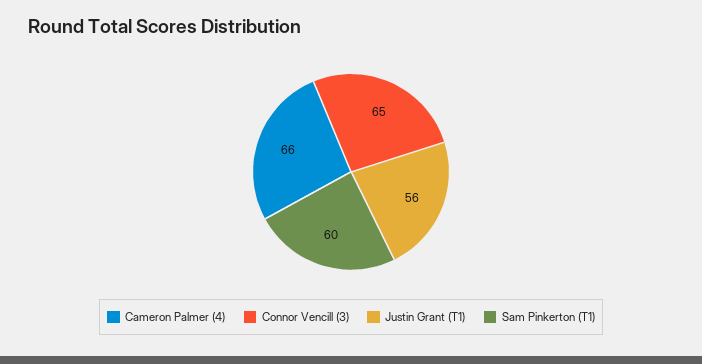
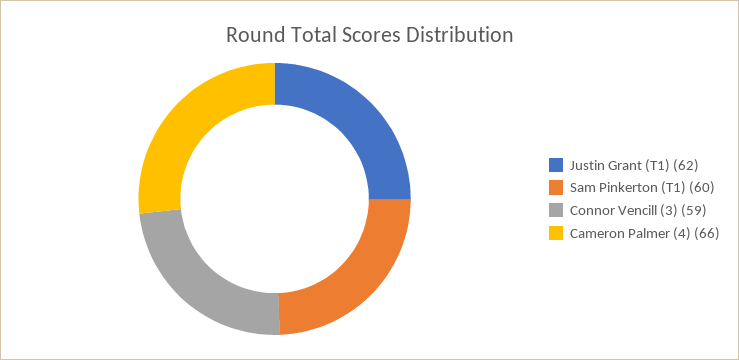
Connor Vencill (3): 65 -> 59
Justin Grant (T1): 56 -> 62

